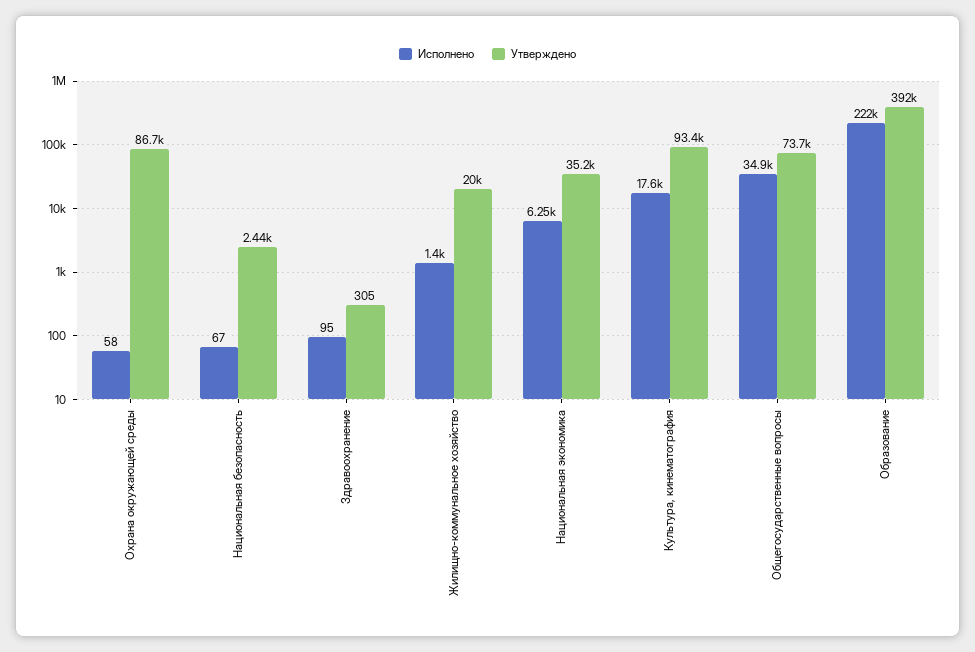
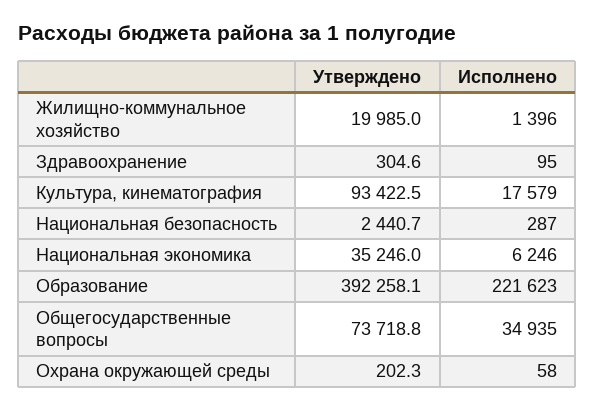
Утверждено, Охрана окружающей среды: 86700 -> 202.3
Исполнено, Национальная безопасность: 67 -> 287

